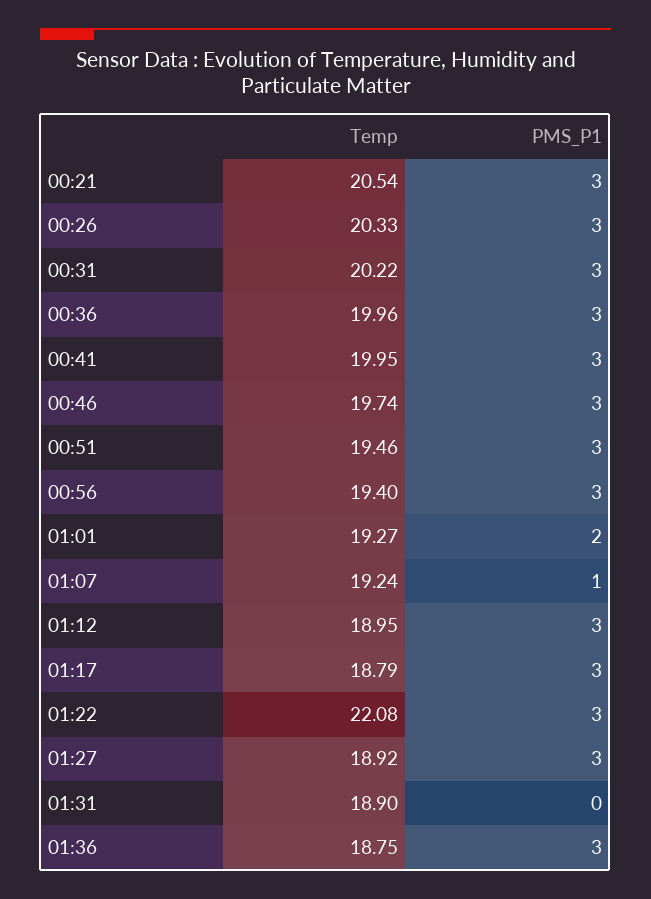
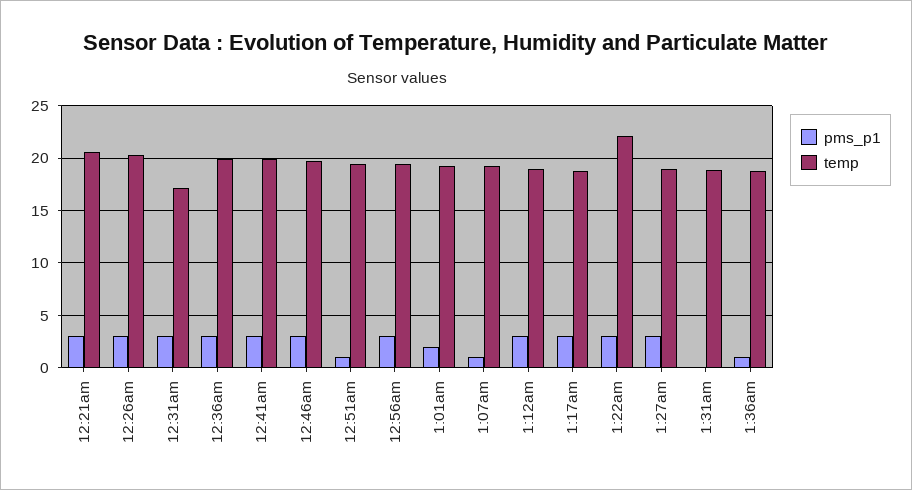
Temp, 00:31: 20.22 -> 17
PMS_P1, 00:51: 3 -> 1
PMS_P1, 01:36: 3 -> 1

